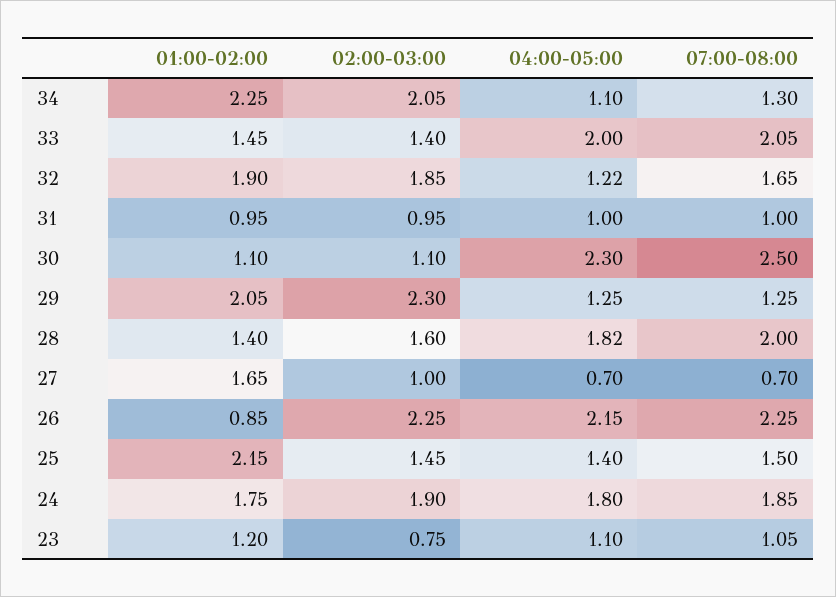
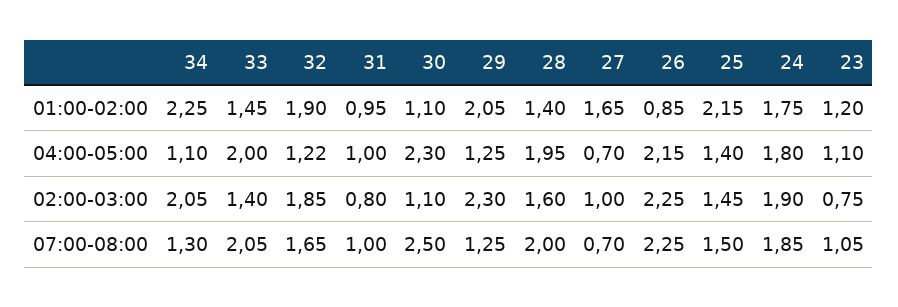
02:00-03:00, 31: 0.95 -> 0.8
04:00-05:00, 28: 1.82 -> 1.95

